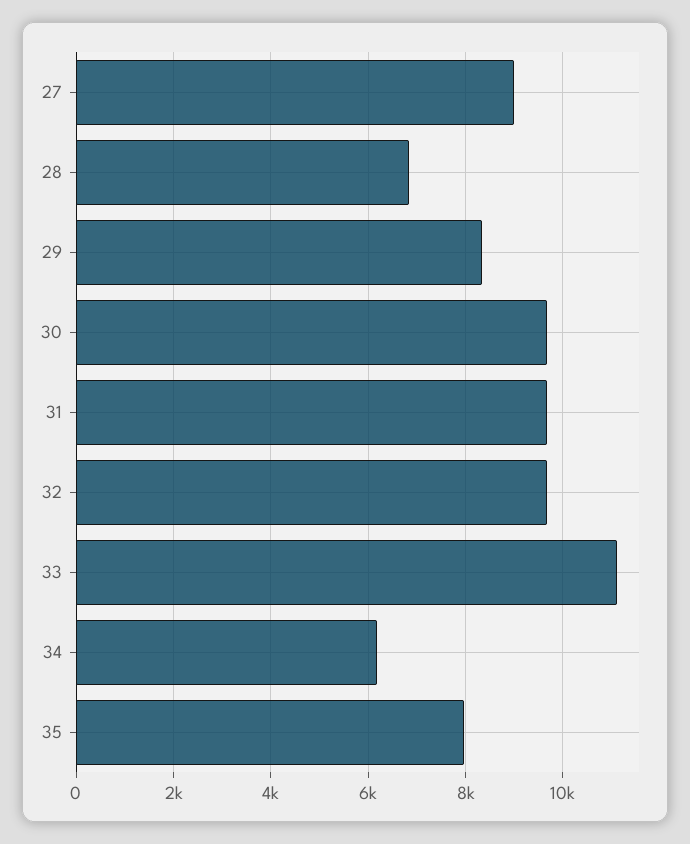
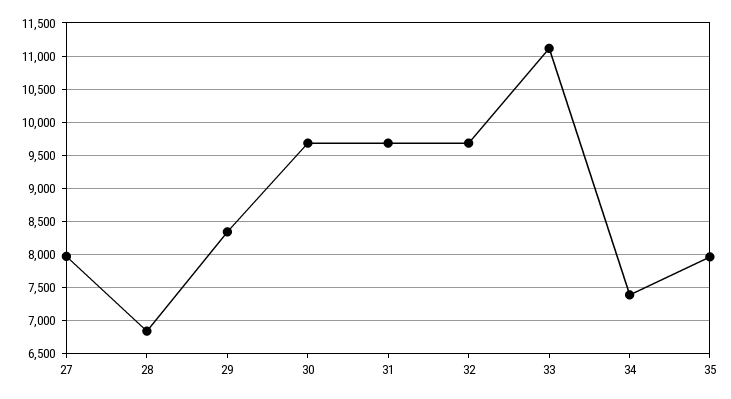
27: 9000 -> 8000
34: 6200 -> 7400

